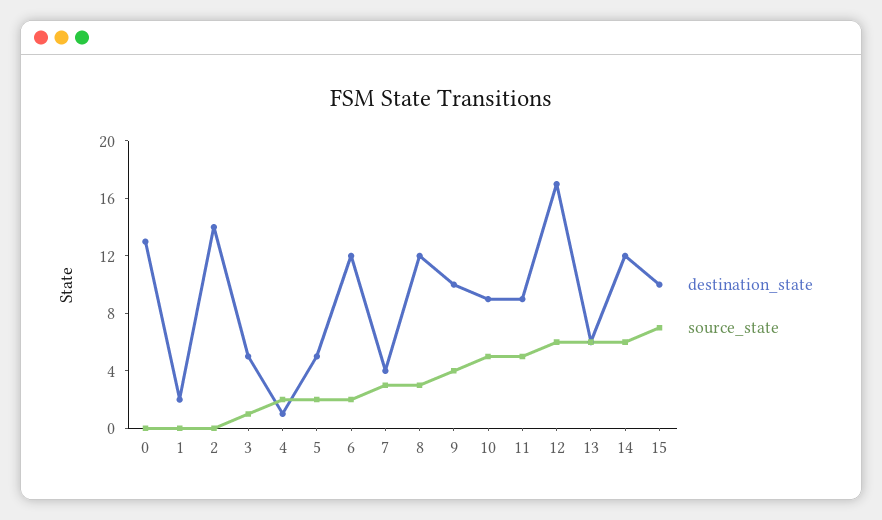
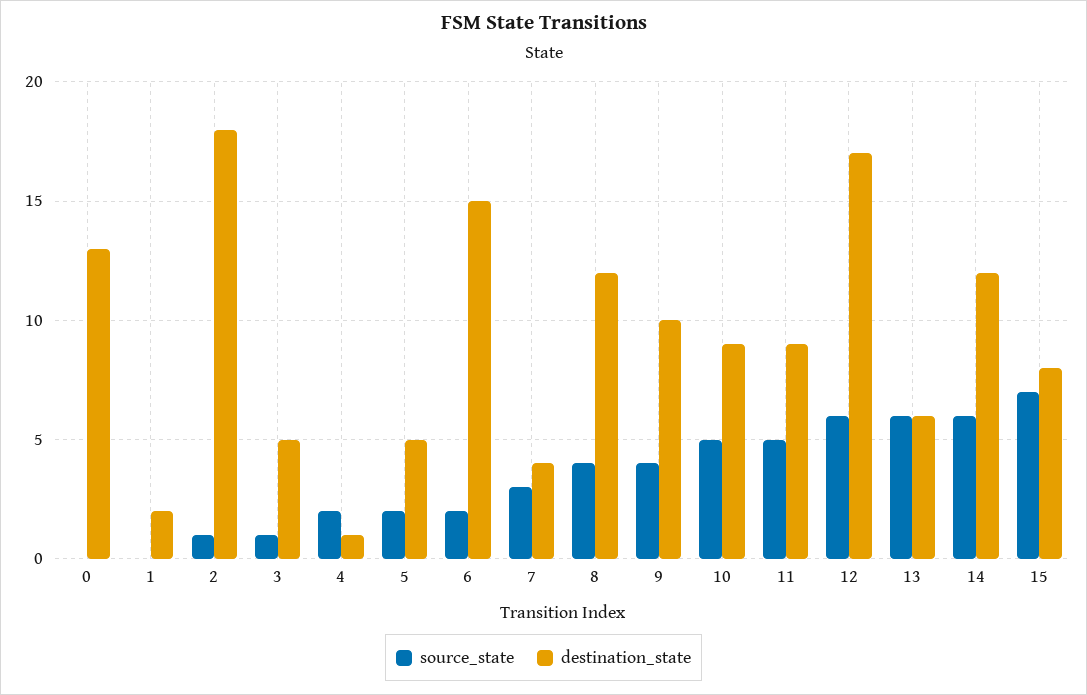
destination_state, 2: 14 -> 18
source_state, 2: 0 -> 1
destination_state, 6: 12 -> 15
source_state, 8: 3 -> 4
destination_state, 15: 10 -> 8

